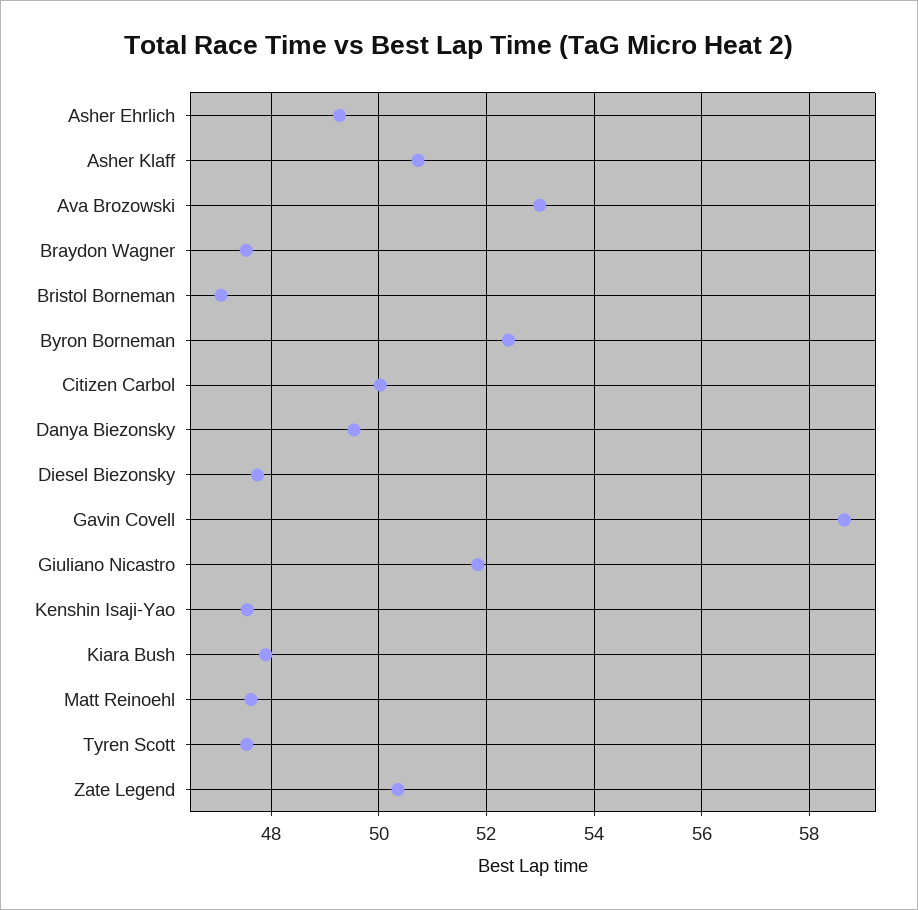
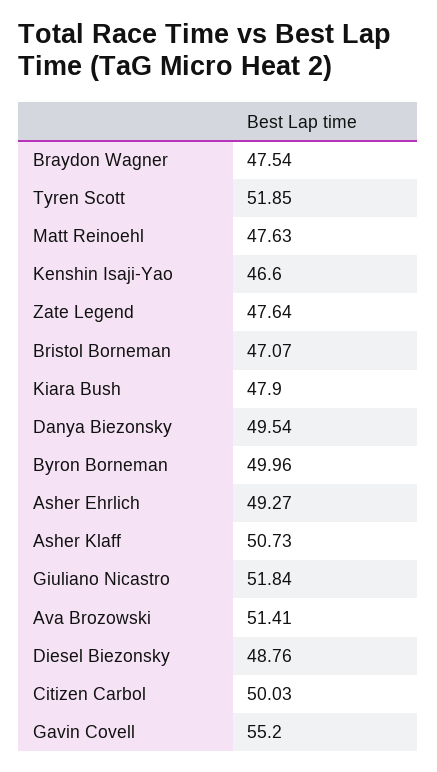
Ava Brozowski: 53 -> 51.41
Byron Borneman: 52.4 -> 49.96
Diesel Biezonsky: 47.8 -> 48.76
Gavin Covell: 58.6 -> 55.2
Kenshin Isaji-Yao: 47.6 -> 46.6
Tyren Scott: 47.6 -> 51.85
Zate Legend: 50.4 -> 47.64

